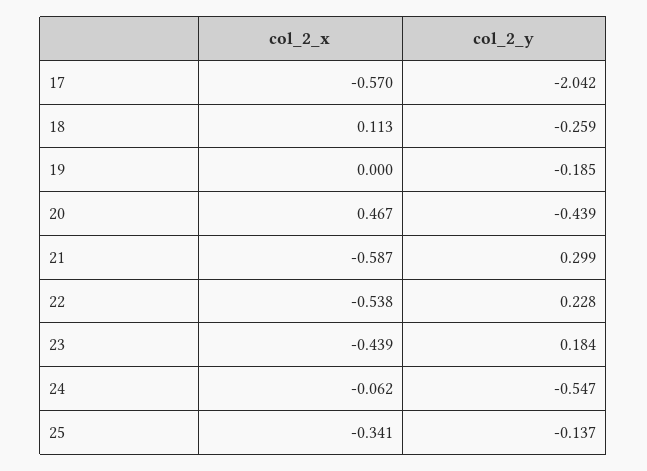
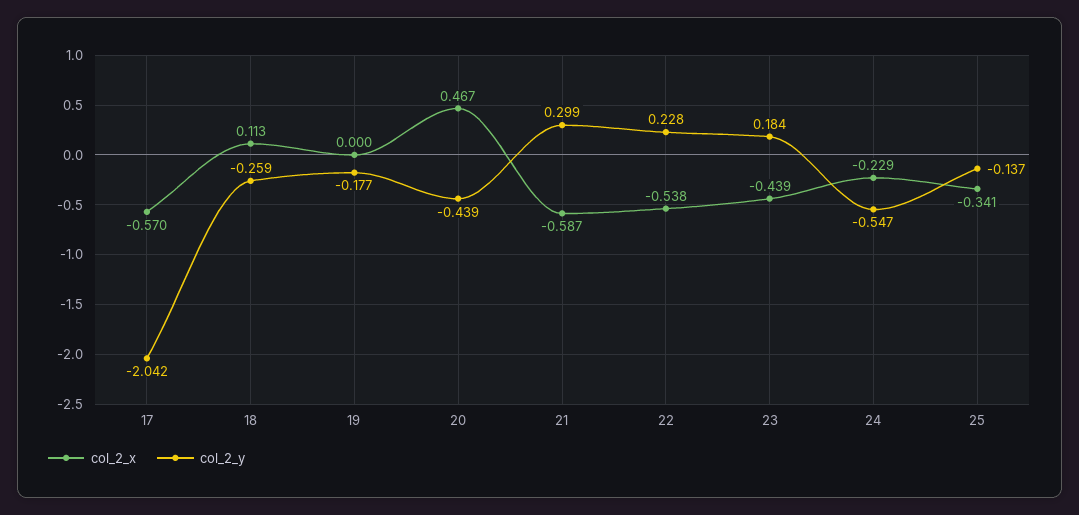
col_2_y, 19: -0.185 -> -0.177
col_2_x, 24: -0.062 -> -0.229

